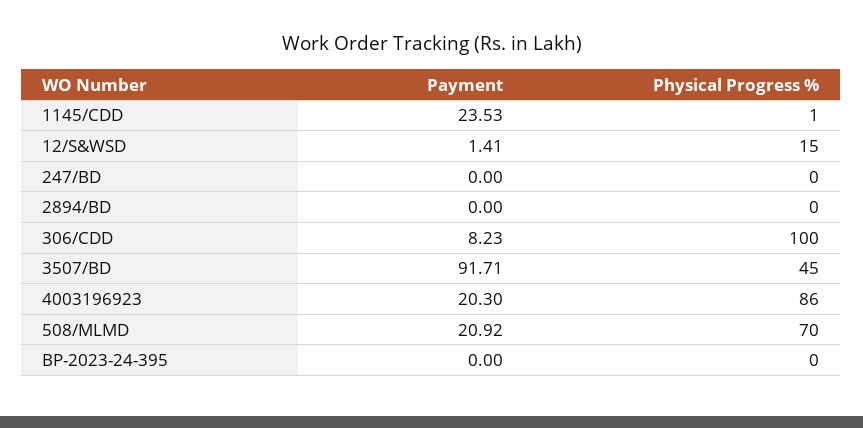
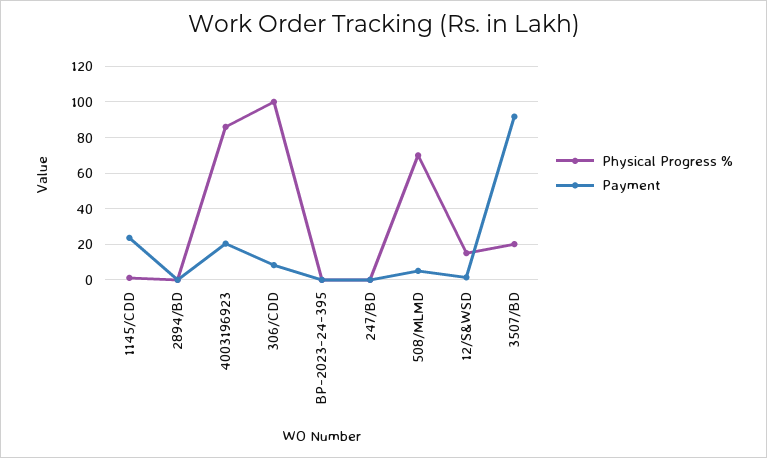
Physical Progress %, 3507/BD: 45 -> 20
Payment, 508/MLMD: 20.92 -> 5

